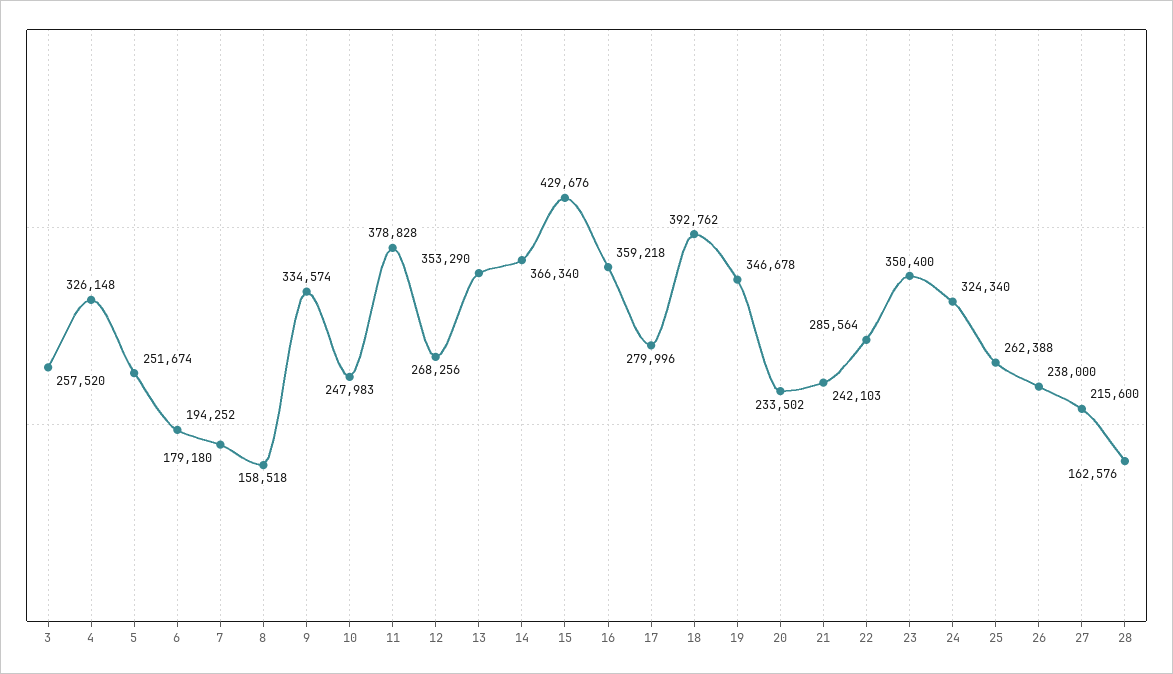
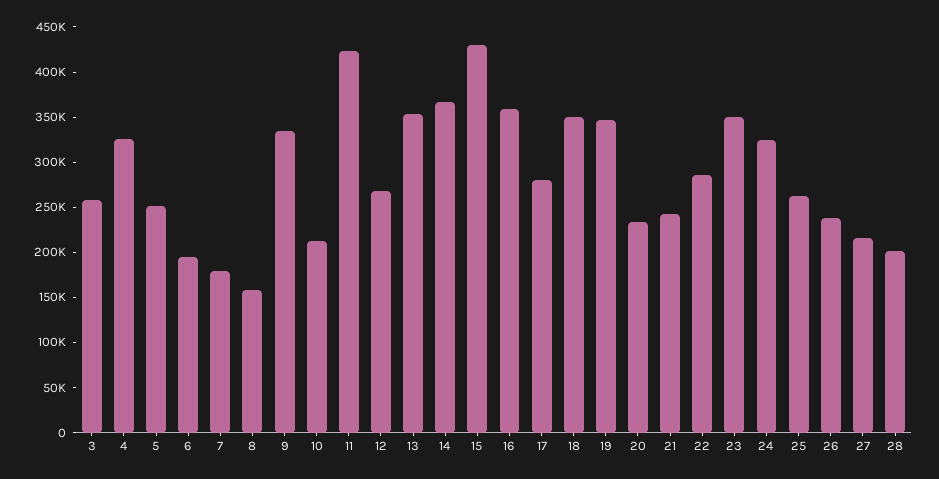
10: 247983 -> 210000
11: 378828 -> 420000
18: 392762 -> 350000
28: 162576 -> 200000

